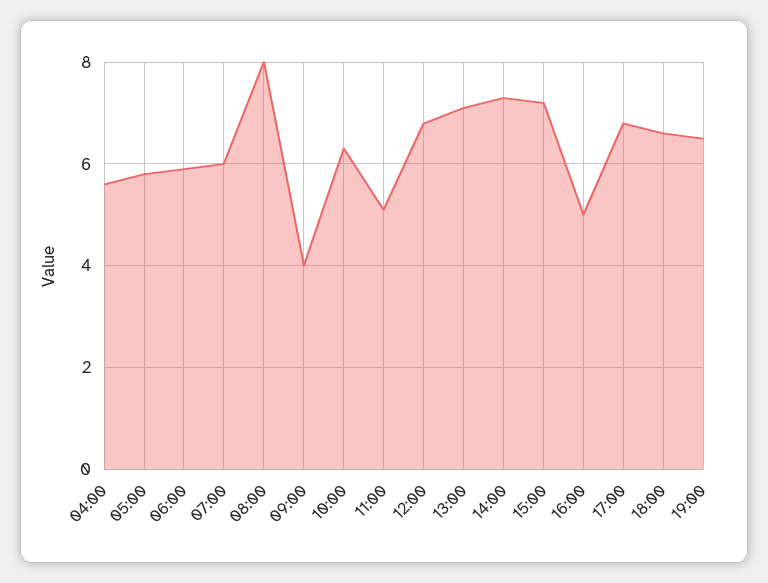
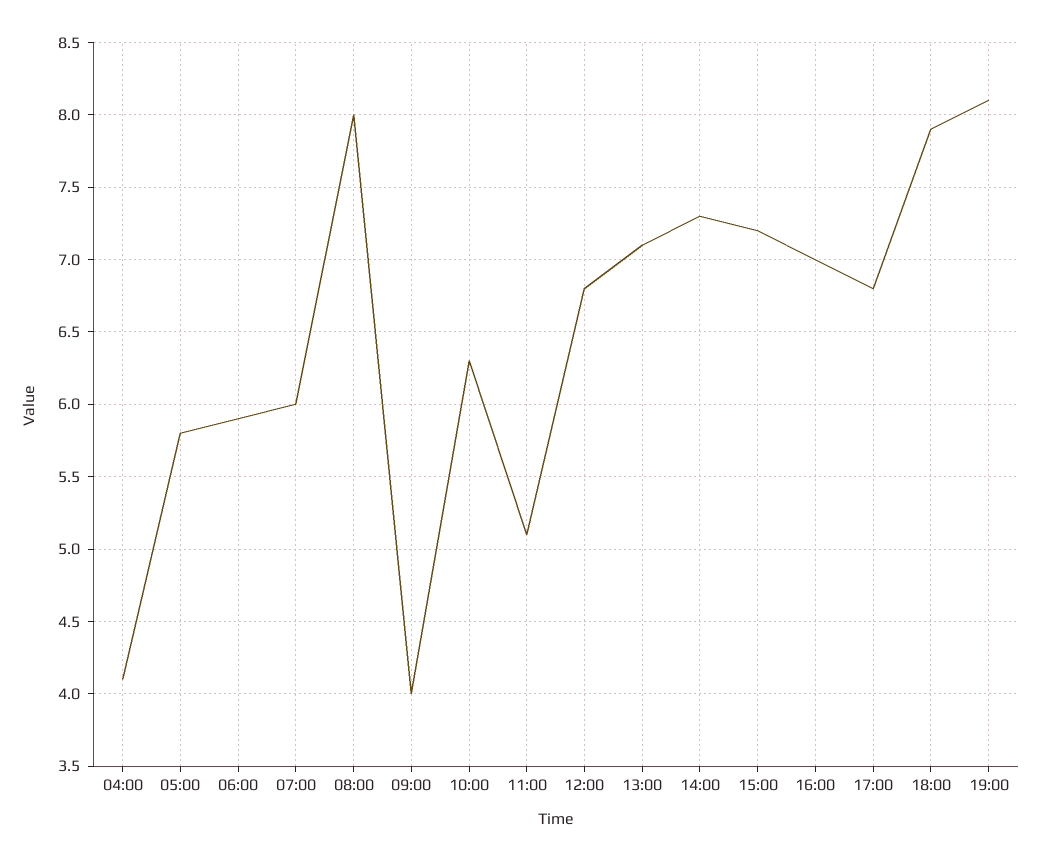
04:00: 5.5 -> 4.1
16:00: 5 -> 7
18:00: 6.5 -> 7.9
19:00: 6.5 -> 8.1

